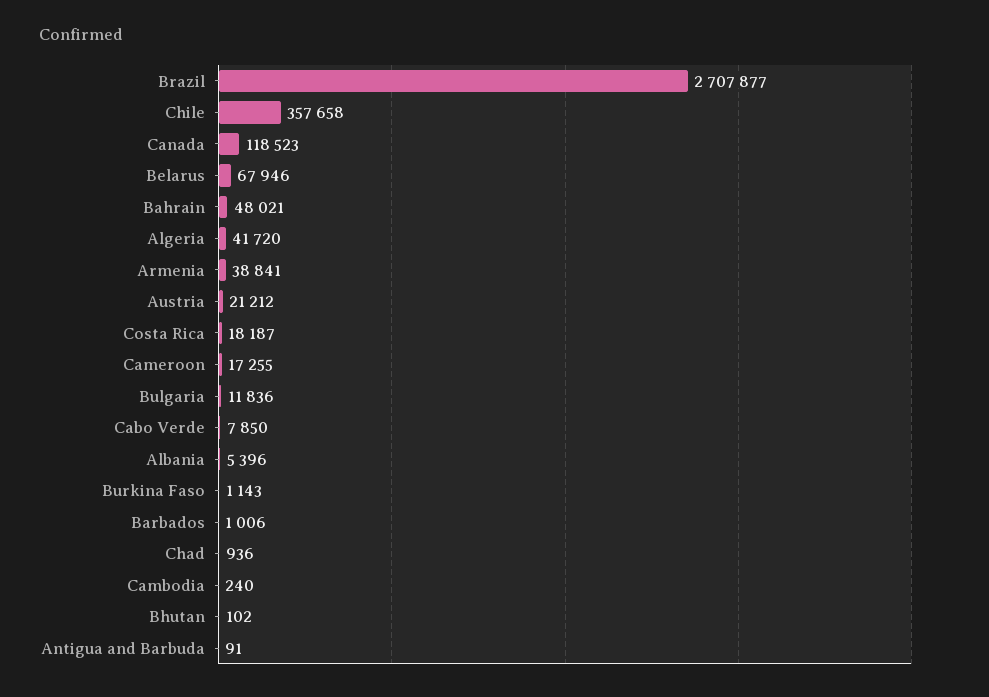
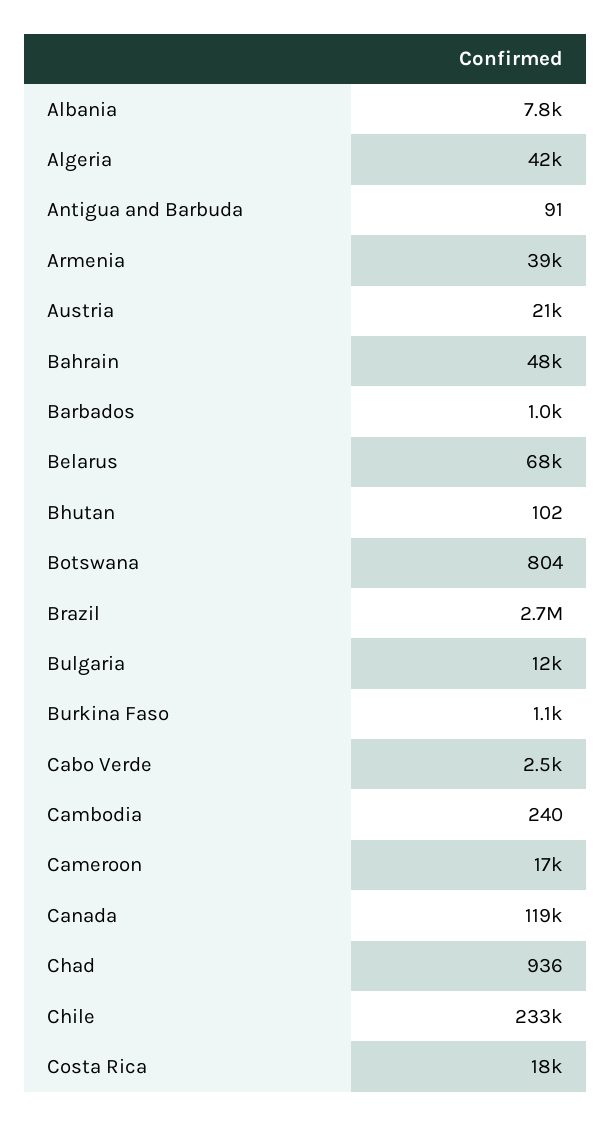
Chile: 357658 -> 233000
Cabo Verde: 7850 -> 2500
Albania: 5396 -> 7800
Botswana: none -> 804

